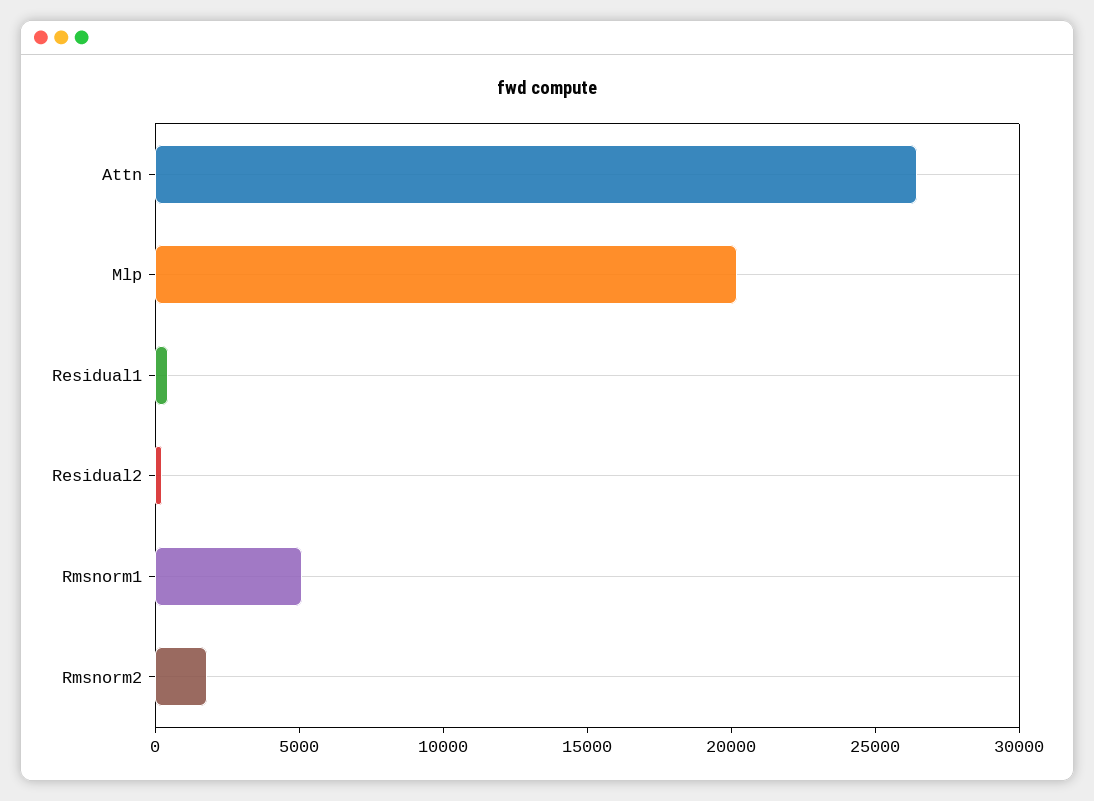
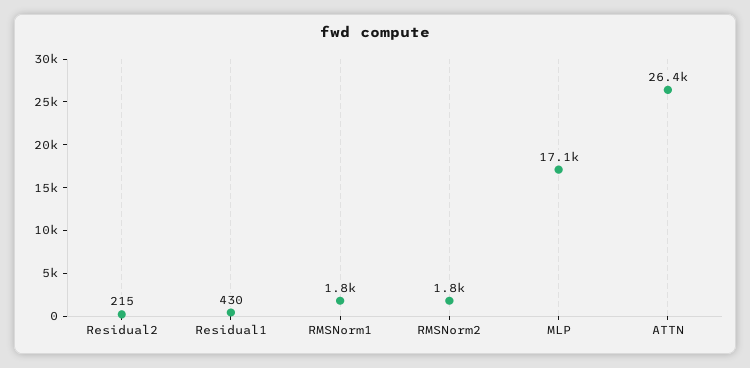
Mlp: 20000 -> 17100
Rmsnorm1: 5000 -> 1800

